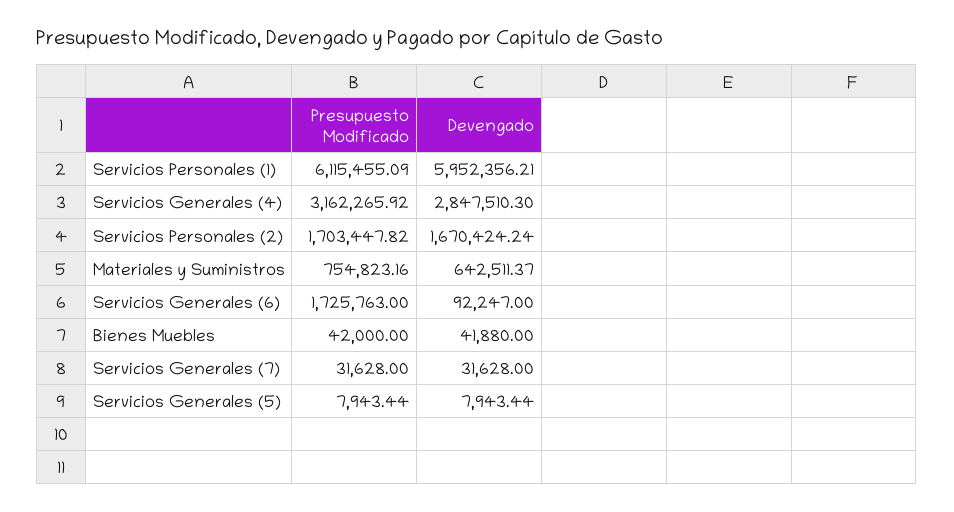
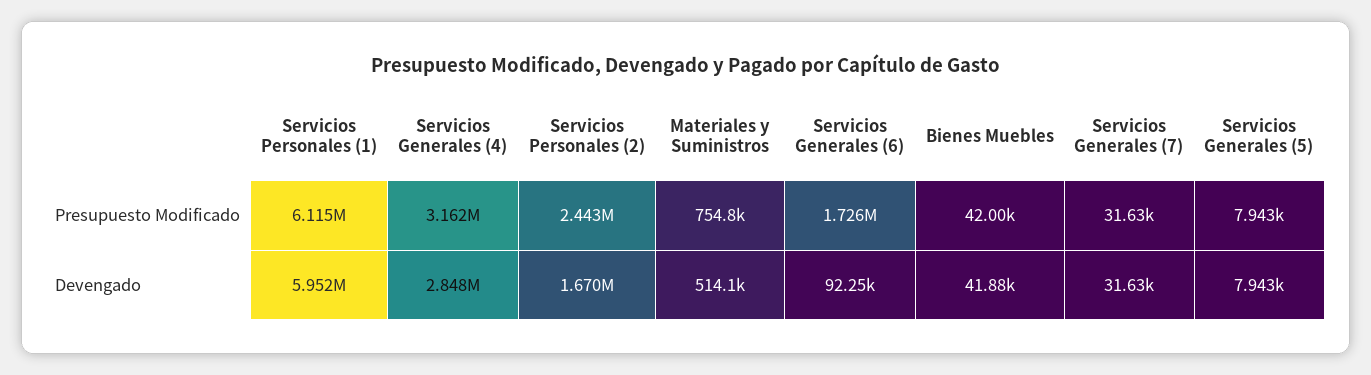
Presupuesto Modificado, Servicios Personales (2): 1703447.82 -> 2443000
Devengado, Materiales y Suministros: 642511.37 -> 514100

